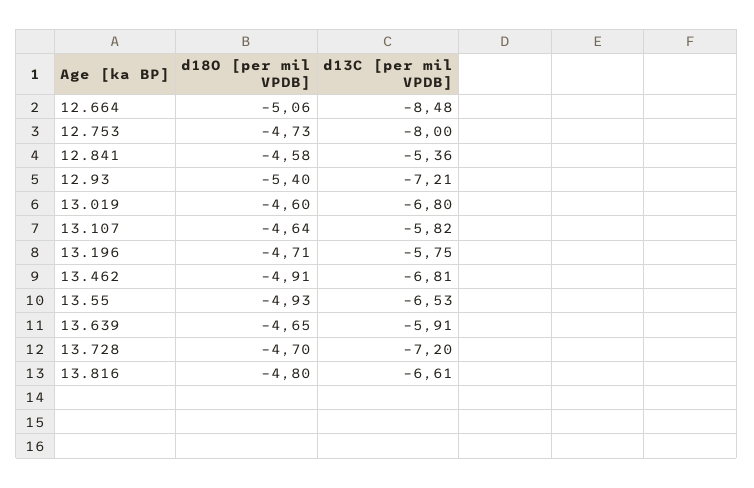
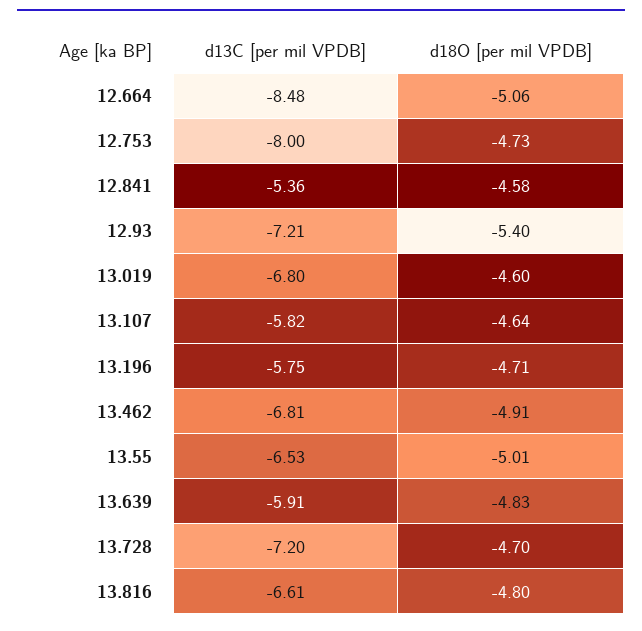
d18O [per mil VPDB], 13.55: -4.93 -> -5.01
d18O [per mil VPDB], 13.639: -4.65 -> -4.83

